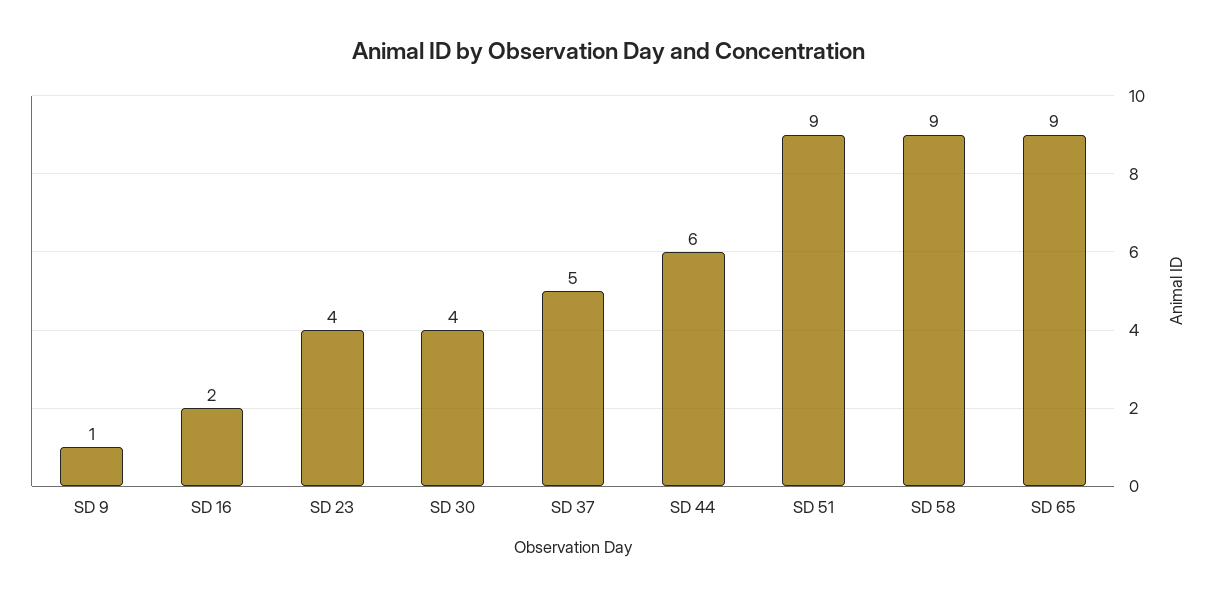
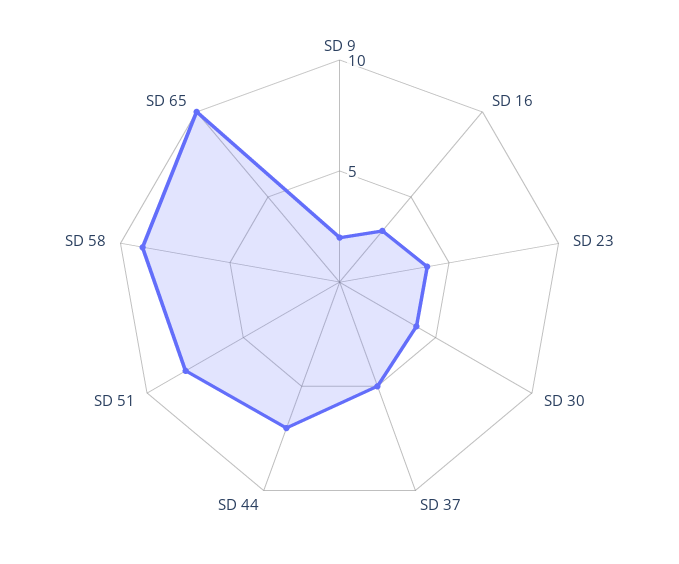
SD 9: 1 -> 2
SD 16: 2 -> 3
SD 44: 6 -> 7
SD 51: 9 -> 8
SD 65: 9 -> 10

